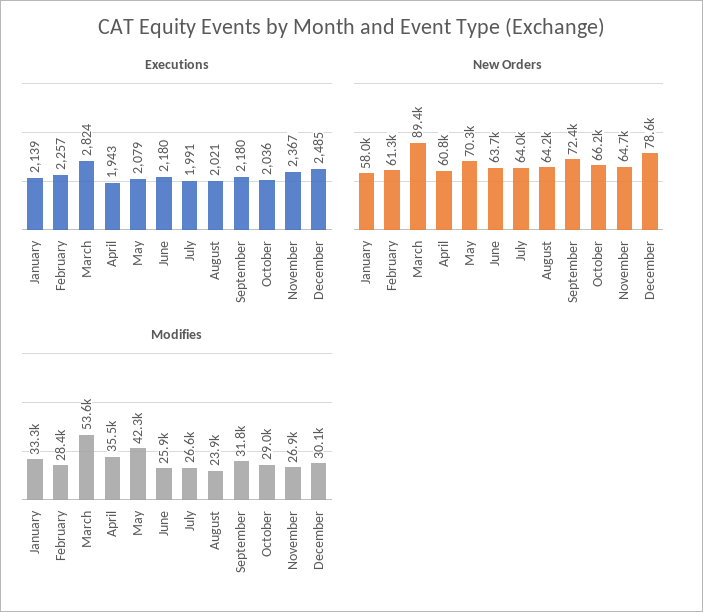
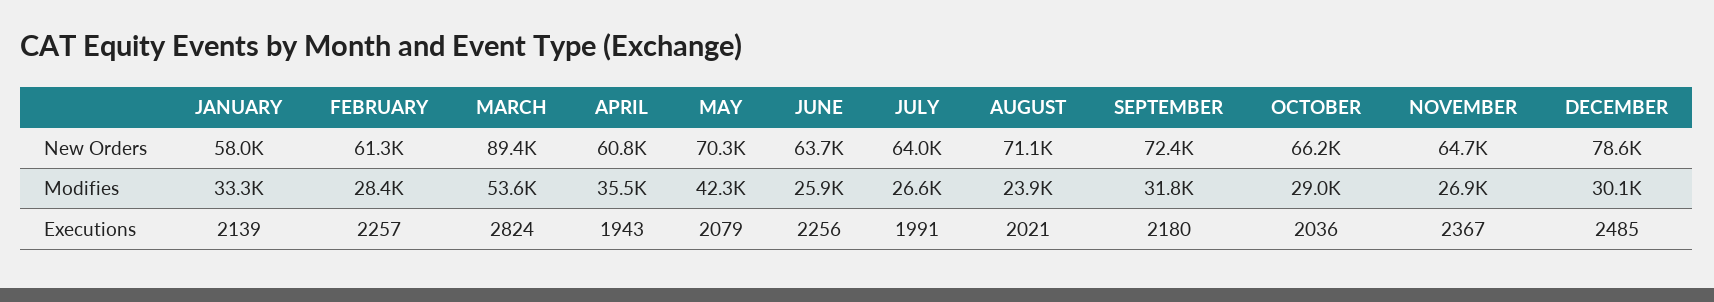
Executions, June: 2180 -> 2256
New Orders, August: 64200 -> 71100

